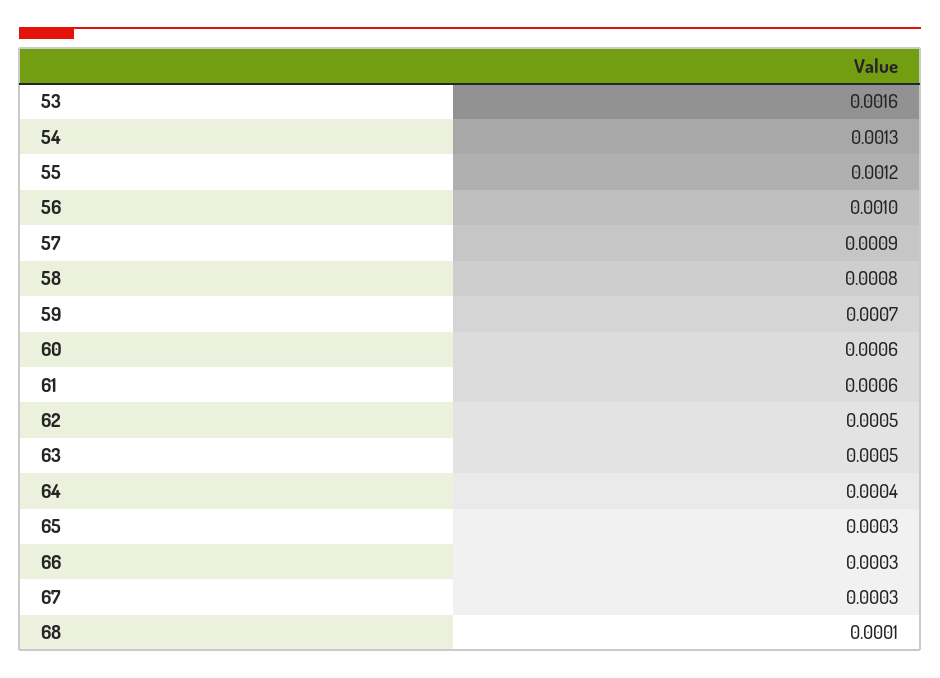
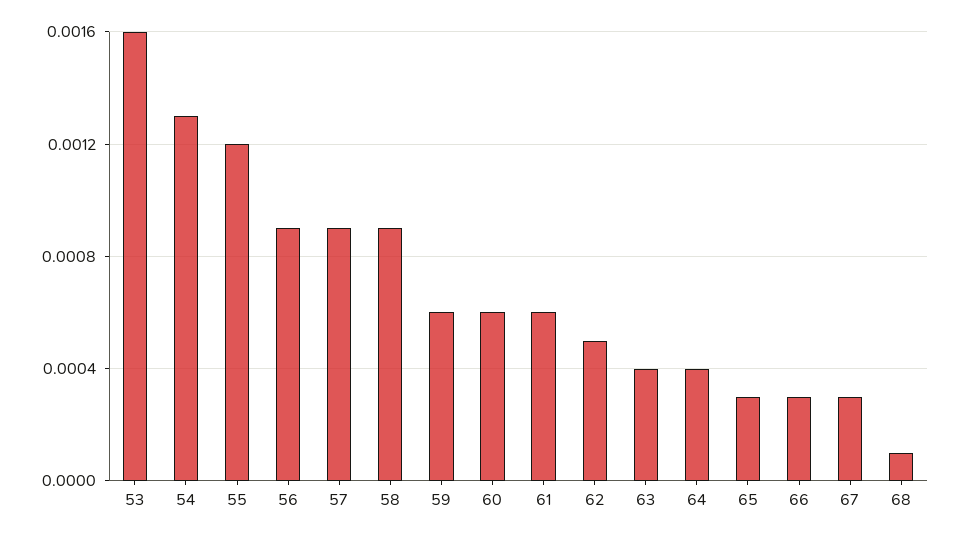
56: 0.001 -> 0.0009
58: 0.0008 -> 0.0009
59: 0.0007 -> 0.0006
63: 0.0005 -> 0.0004

